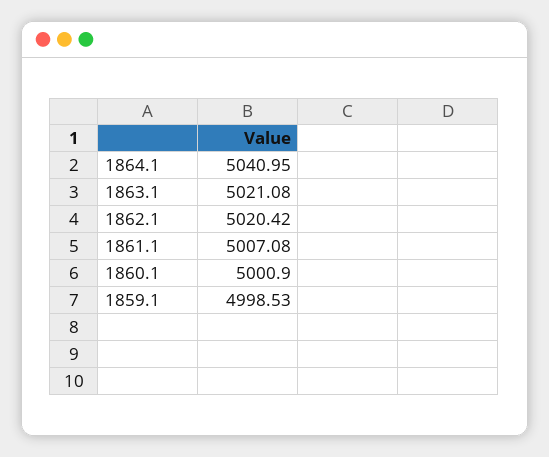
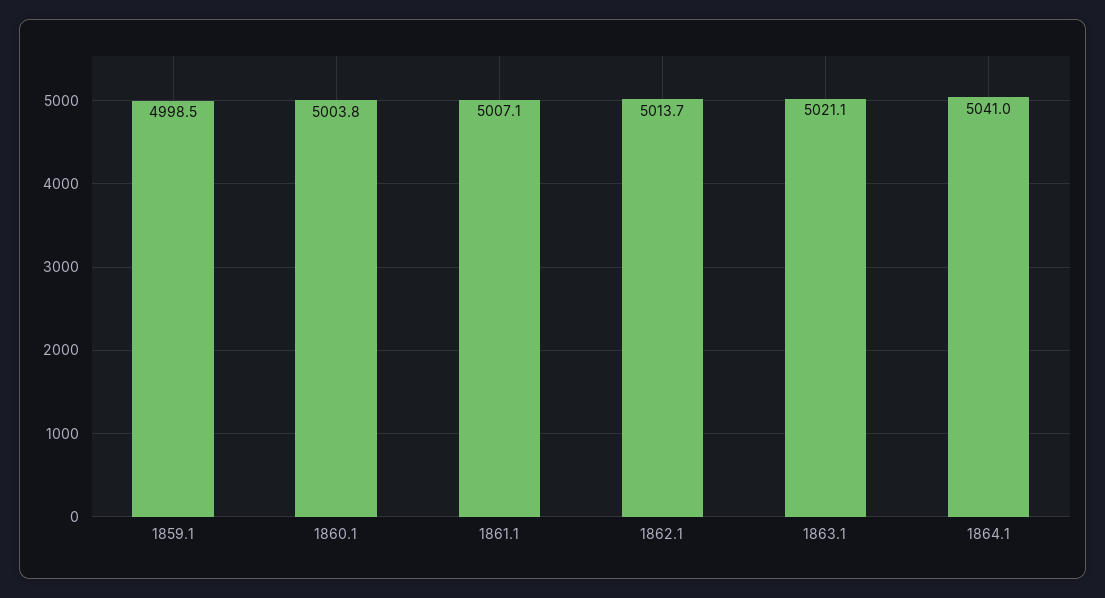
1862.1: 5020.42 -> 5013.7
1860.1: 5000.9 -> 5003.8

